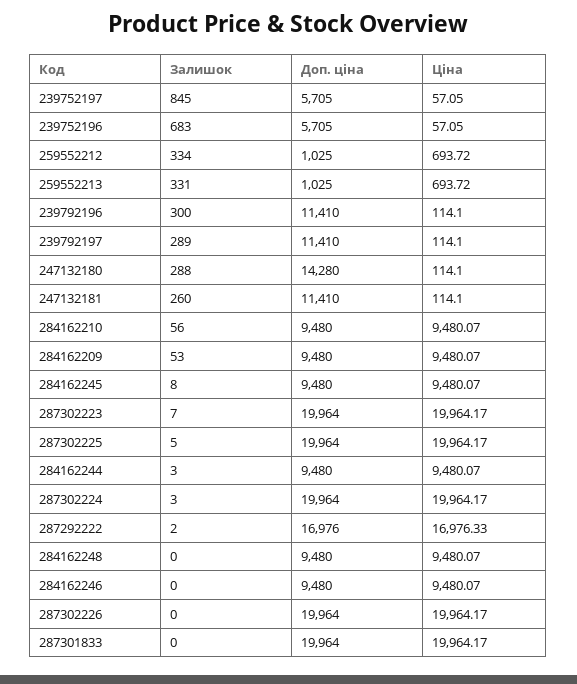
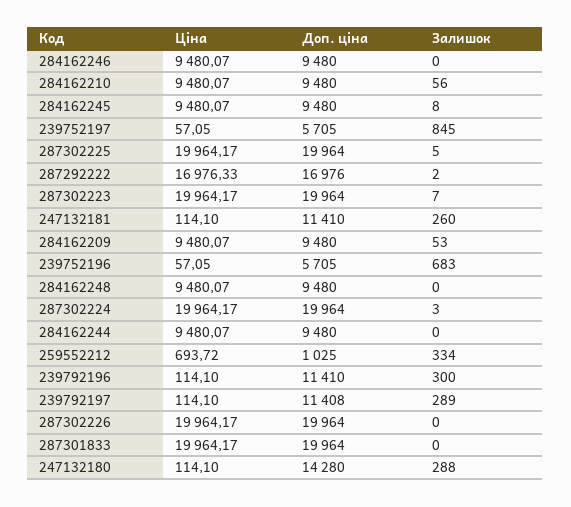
Залишок, 259552213: 331 -> none
Доп. ціна, 259552213: 1025 -> none
Ціна, 259552213: 693.72 -> none
Доп. ціна, 239792197: 11410 -> 11408
Залишок, 284162244: 3 -> 0

